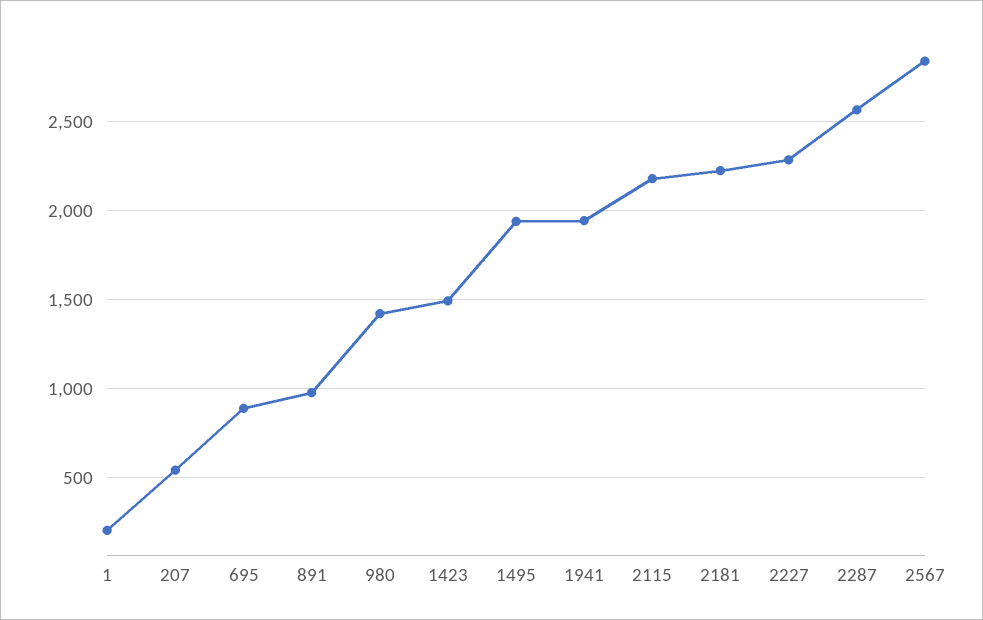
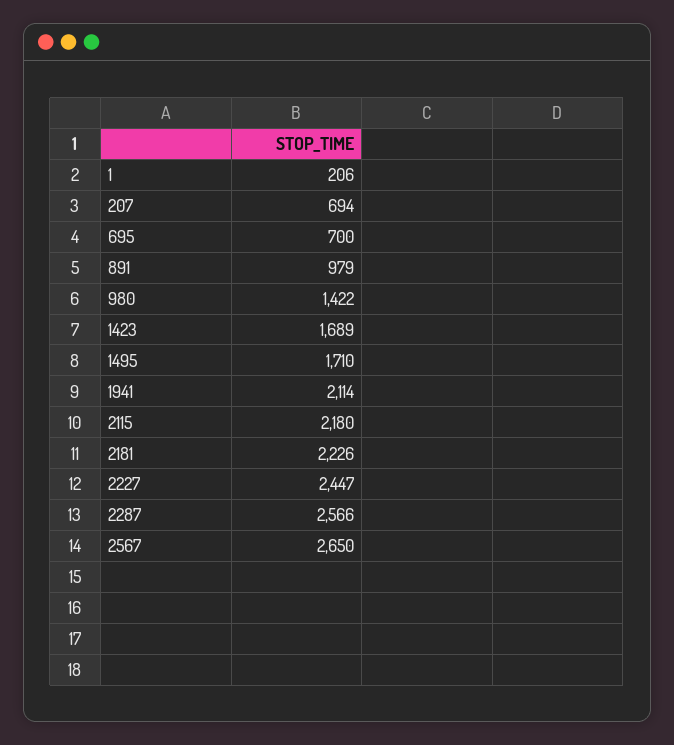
207: 550 -> 694
695: 900 -> 700
1423: 1500 -> 1689
1495: 1950 -> 1710
1941: 1950 -> 2114
2227: 2300 -> 2447
2567: 2850 -> 2650

